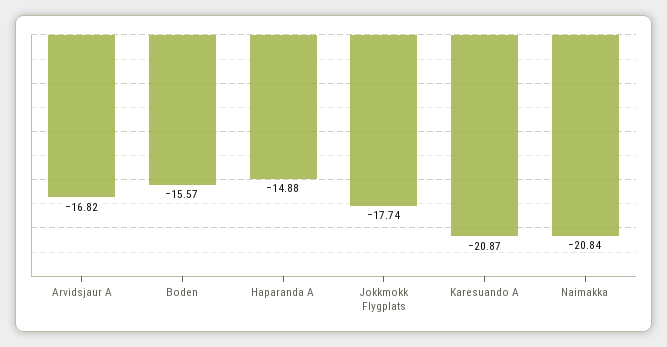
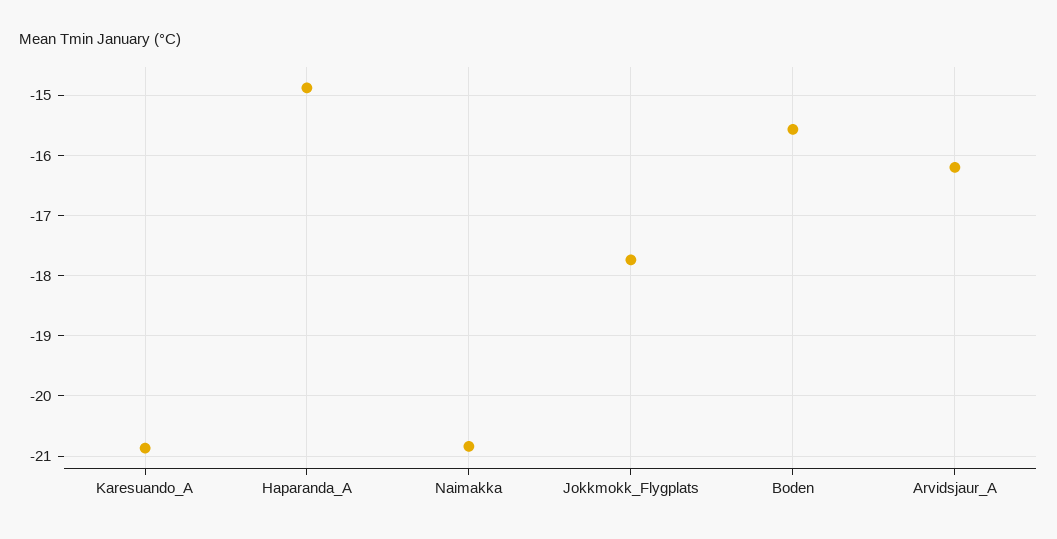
Arvidsjaur A: -16.82 -> -16.2

